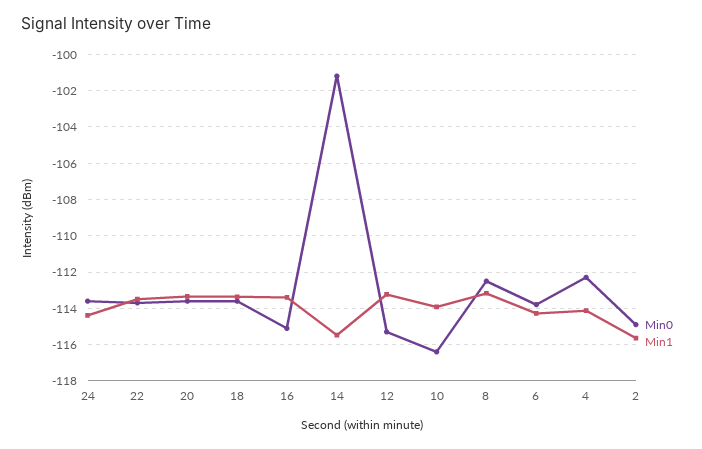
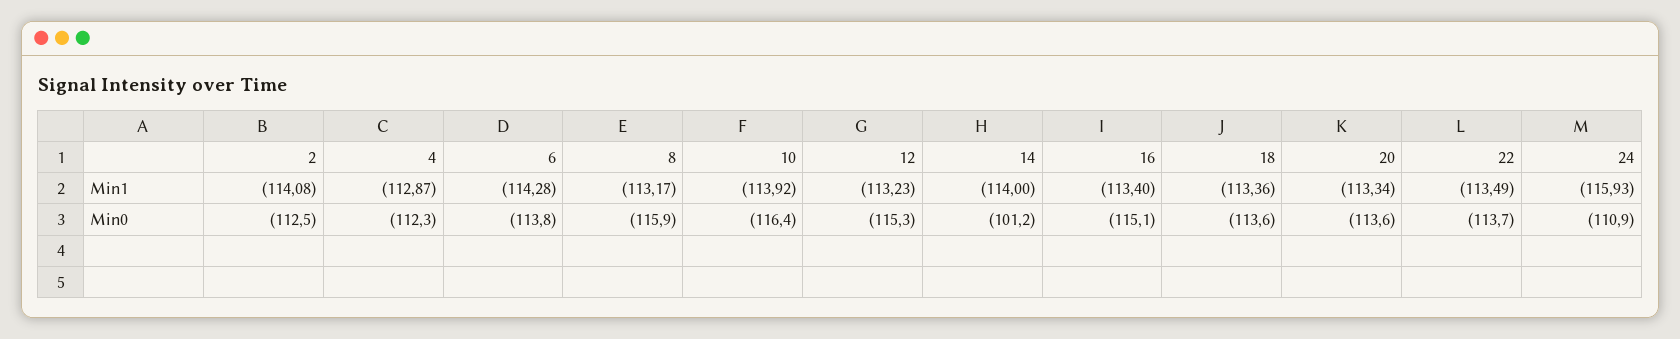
Min0, 24: -113.5 -> -110.9
Min1, 24: -114.5 -> -115.93
Min1, 14: -115.5 -> -114
Min0, 8: -112.5 -> -115.9
Min1, 4: -114 -> -112.87
Min0, 2: -115 -> -112.5
Min1, 2: -115.5 -> -114.08

